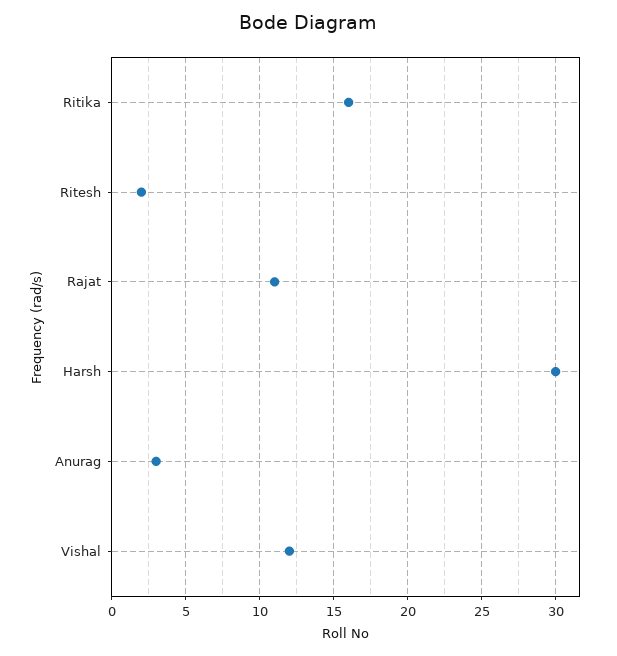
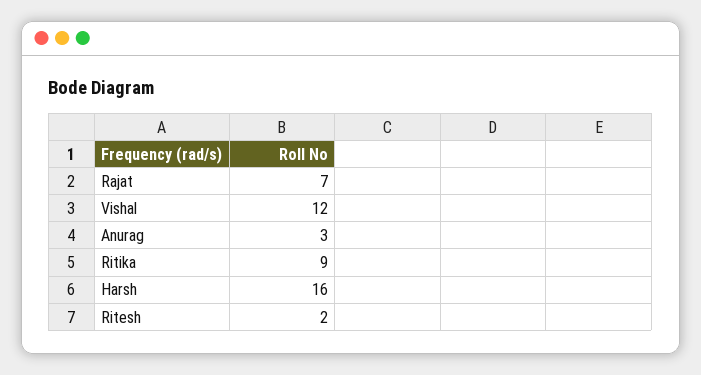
Ritika: 16 -> 9
Rajat: 11 -> 7
Harsh: 30 -> 16

